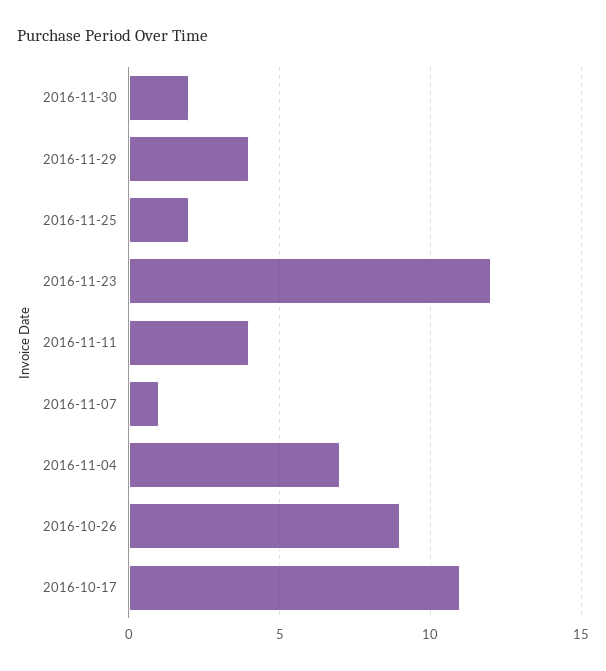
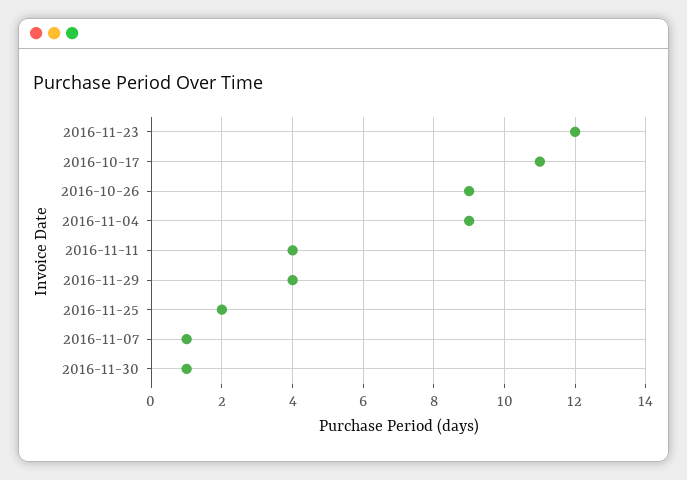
2016-11-30: 2 -> 1
2016-11-04: 7 -> 9

